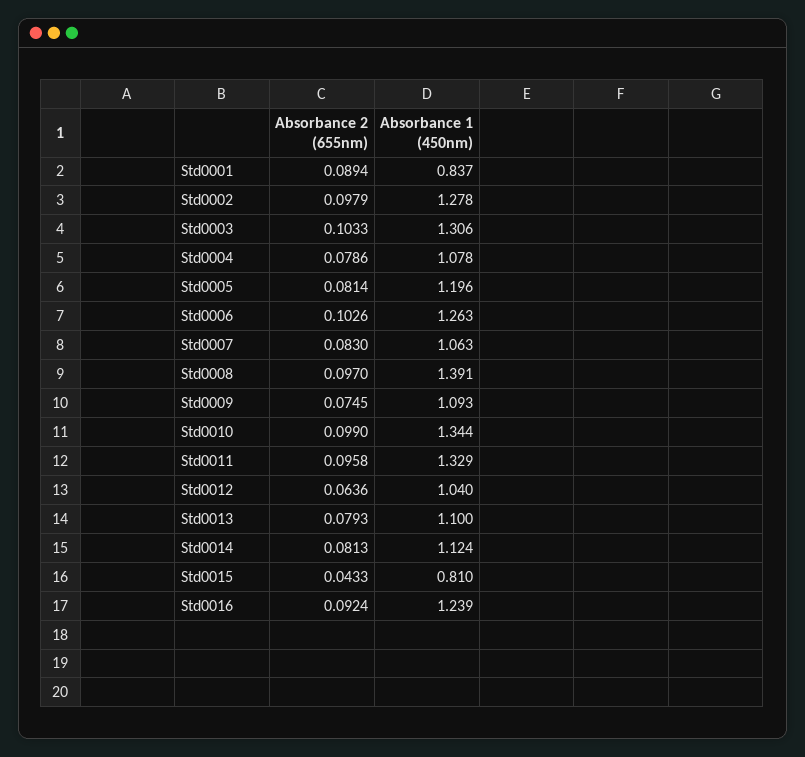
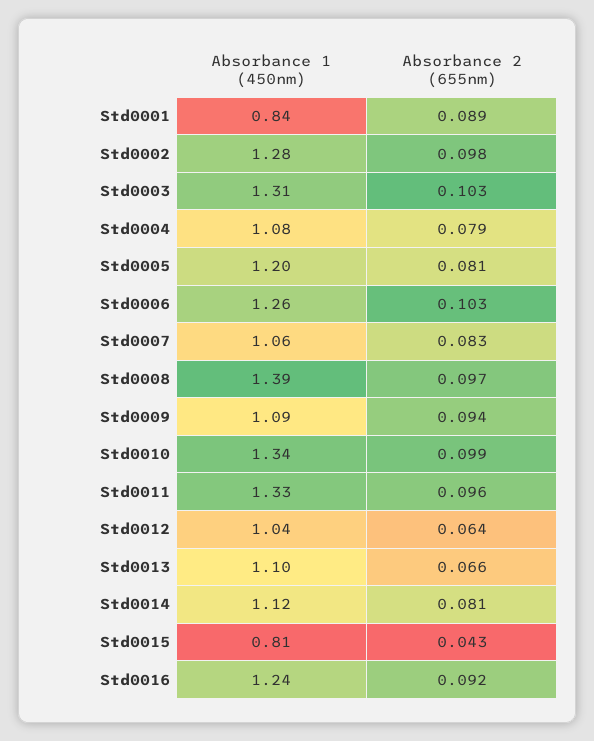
Absorbance 2 (655nm), Std0009: 0.0745 -> 0.094
Absorbance 2 (655nm), Std0013: 0.0793 -> 0.066

